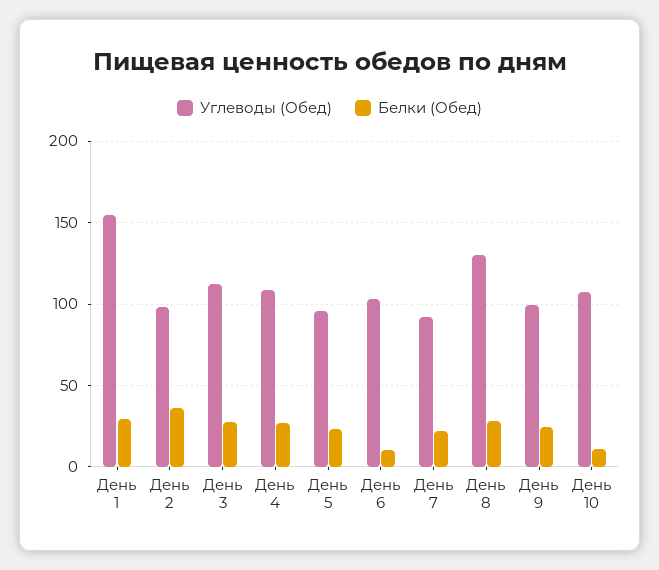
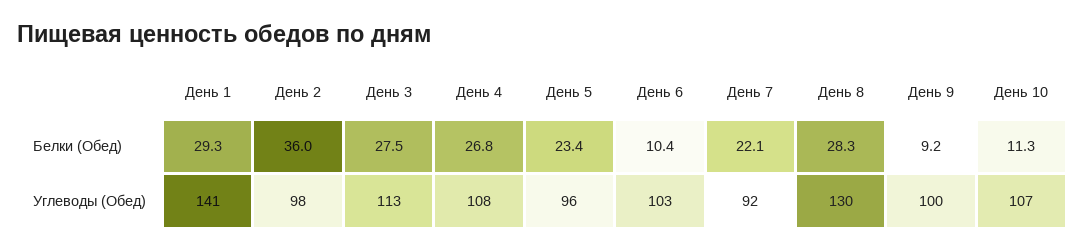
Углеводы (Обед), День 1: 155 -> 141
Белки (Обед), День 9: 25 -> 9.2

